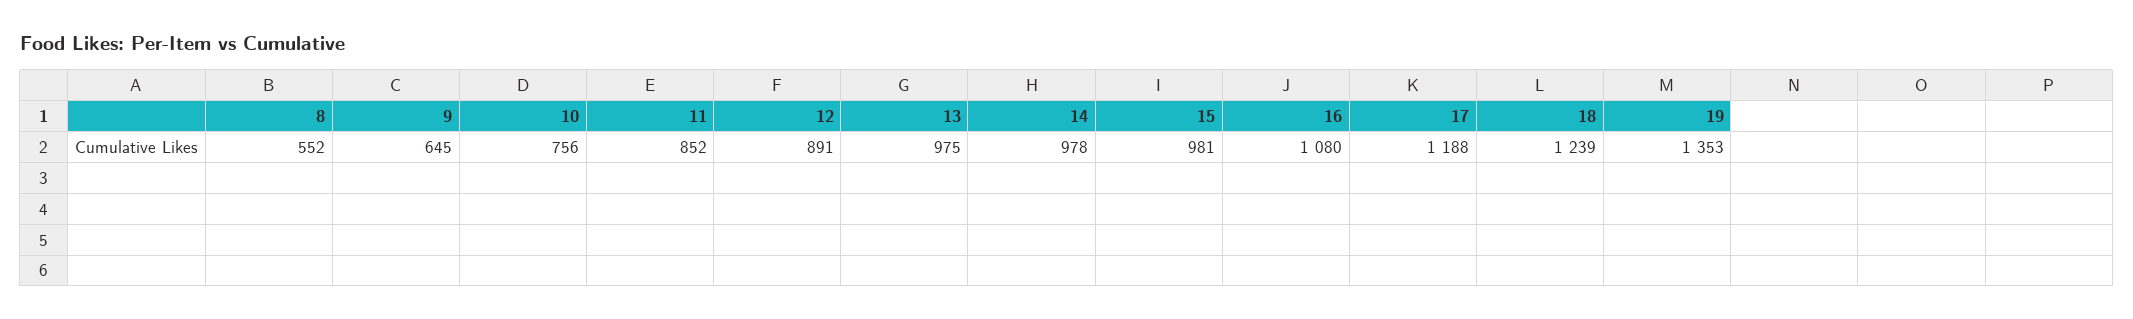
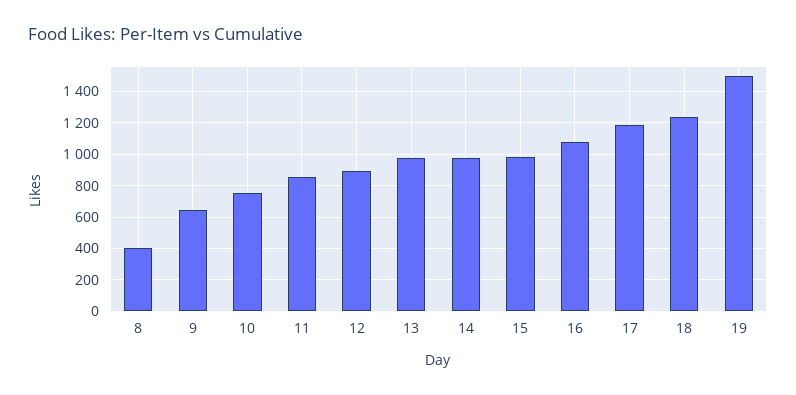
8: 552 -> 400
19: 1353 -> 1500

